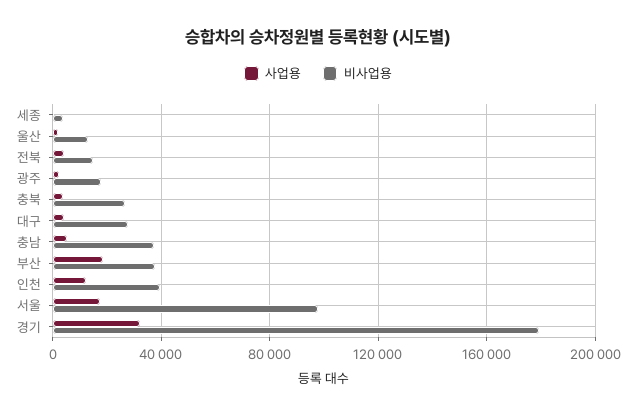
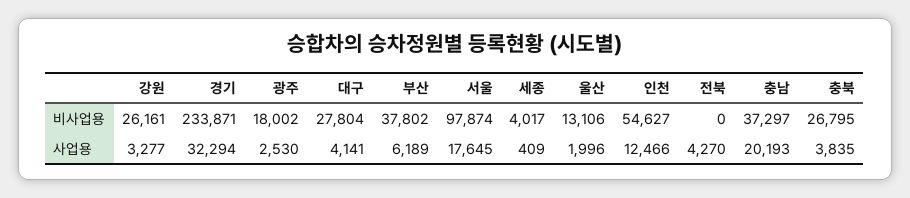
비사업용, 전북: 15000 -> 0
사업용, 충남: 5000 -> 20193
사업용, 부산: 20000 -> 6189
비사업용, 인천: 40000 -> 54627
비사업용, 경기: 180000 -> 233871
비사업용, 강원: none -> 26161
사업용, 강원: none -> 3277

